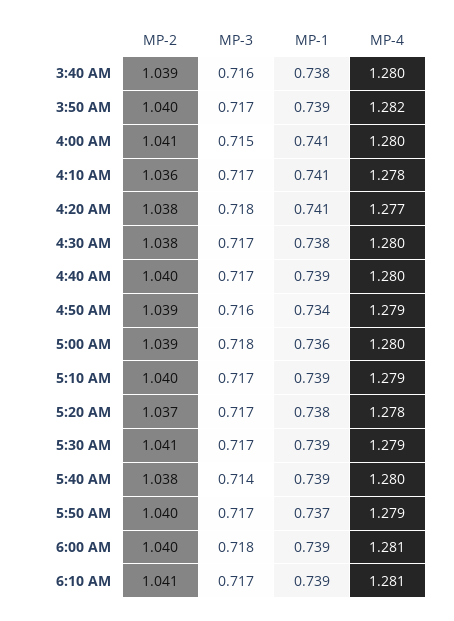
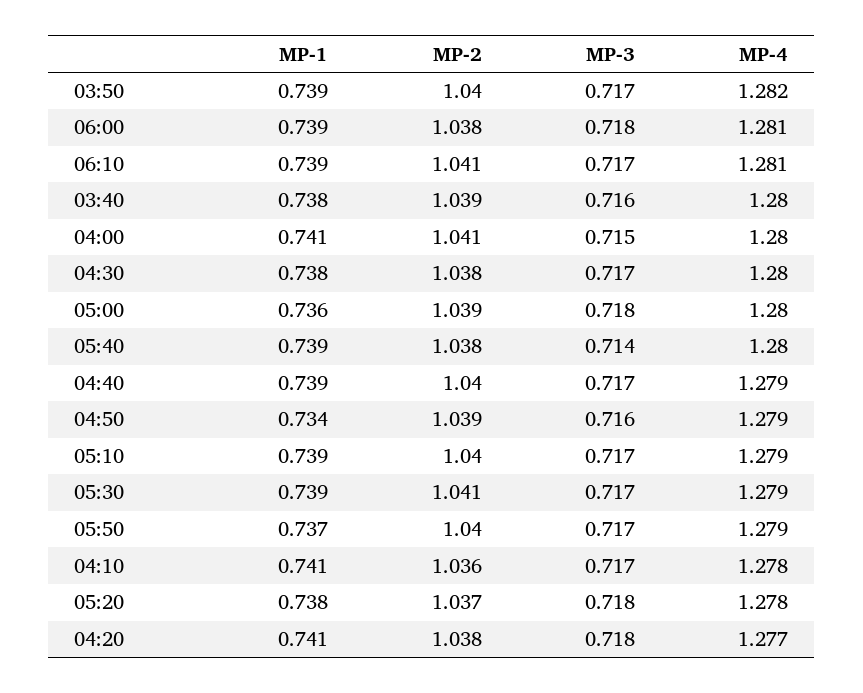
MP-4, 4:40 AM: 1.28 -> 1.279
MP-3, 5:20 AM: 0.717 -> 0.718
MP-2, 6:00 AM: 1.04 -> 1.038

